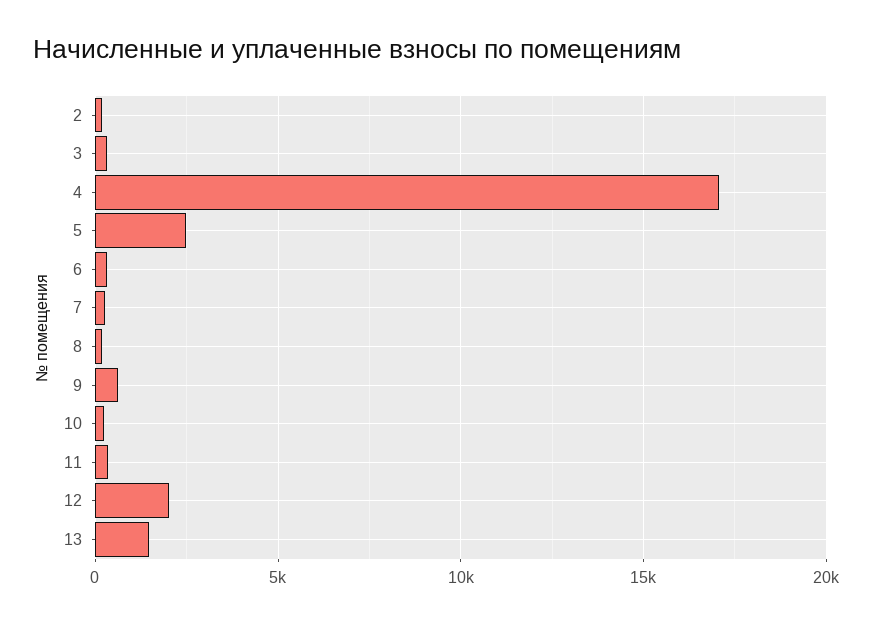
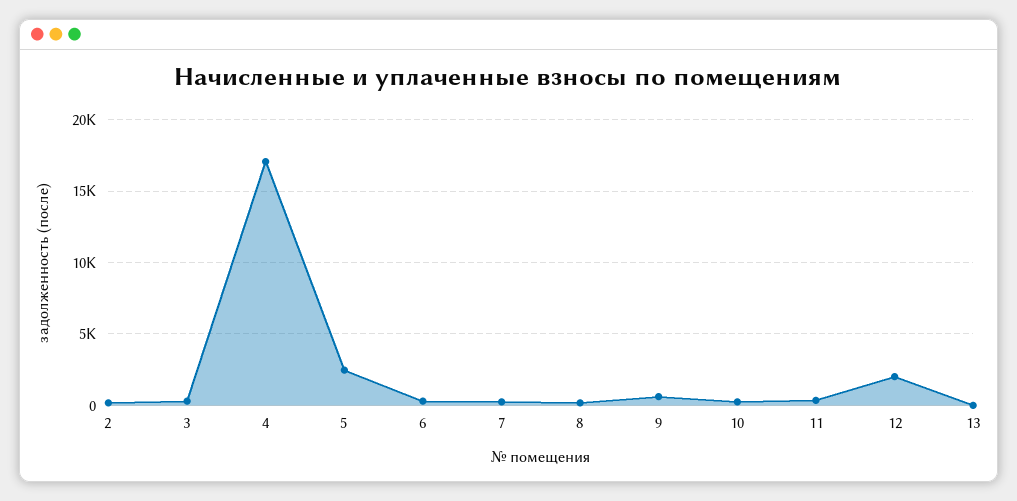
13: 1500 -> 0

